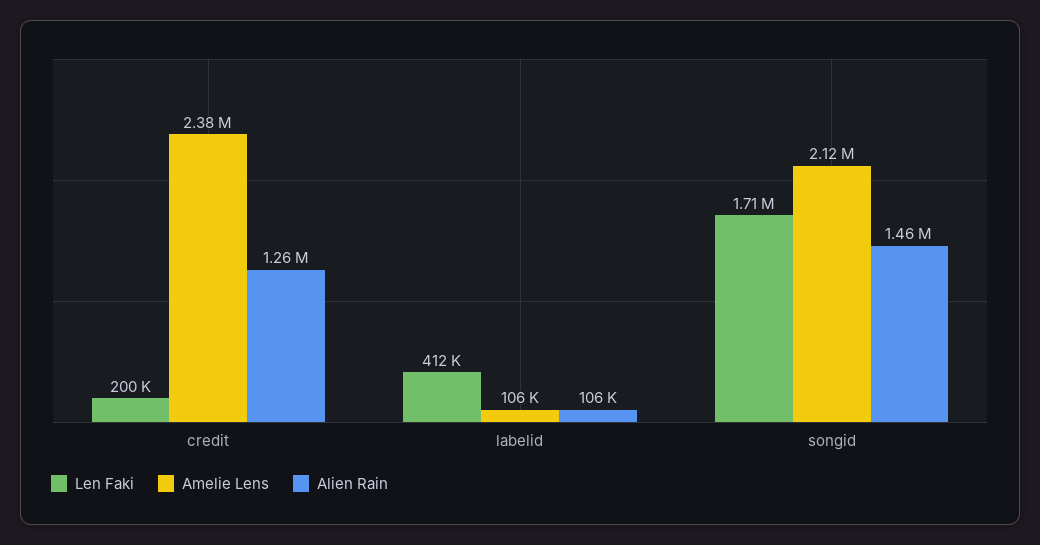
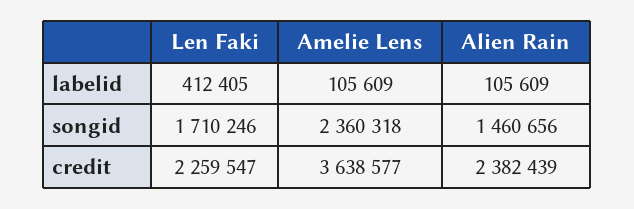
Len Faki, credit: 200000 -> 2259547
Amelie Lens, credit: 2380000 -> 3638577
Alien Rain, credit: 1260000 -> 2382439
Amelie Lens, songid: 2120000 -> 2360318

